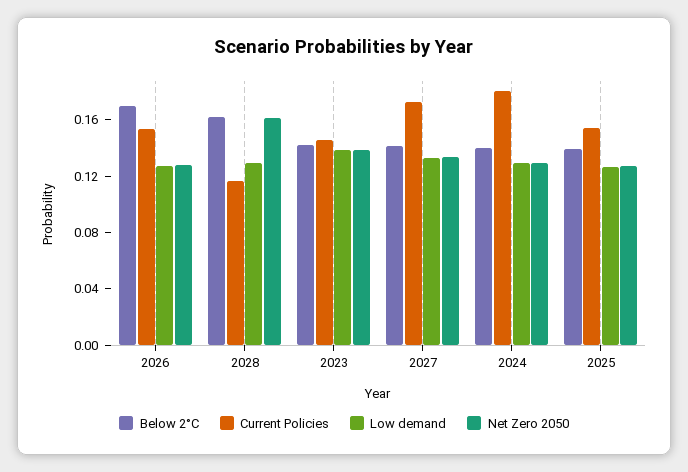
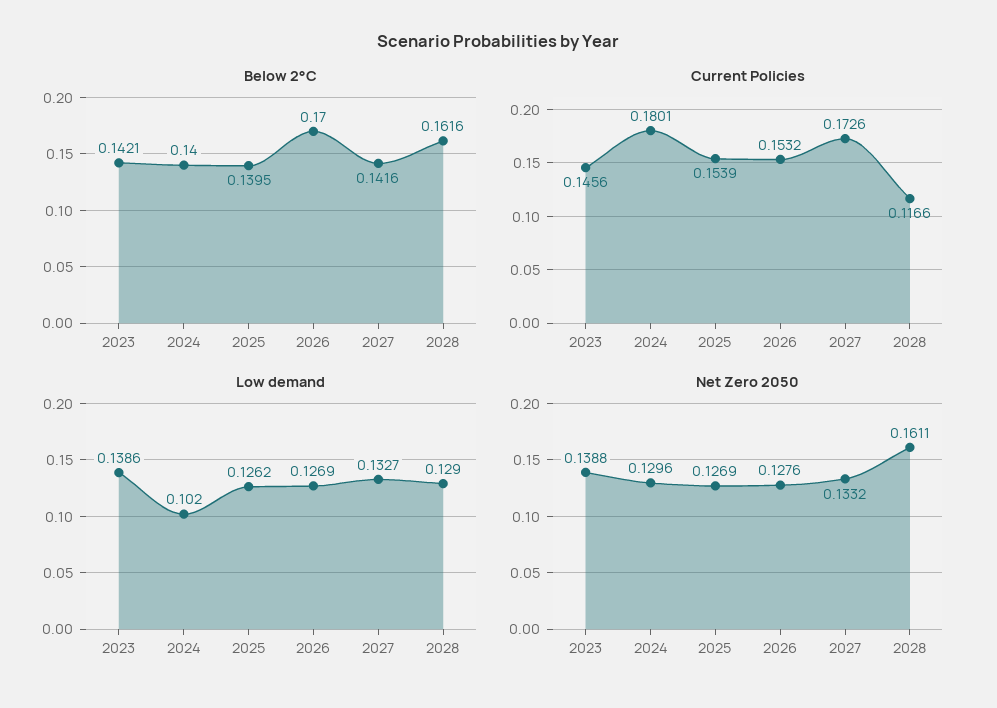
Low demand, 2024: 0.13 -> 0.102

